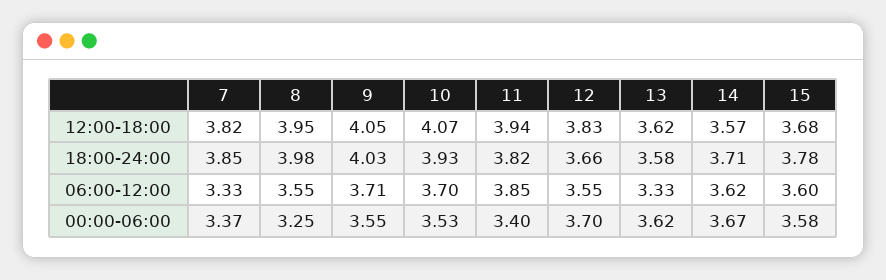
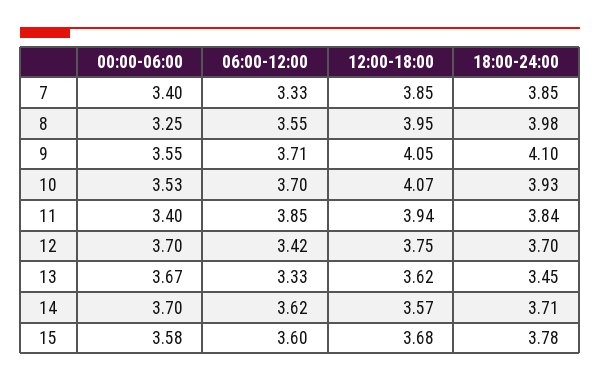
7, 12:00-18:00: 3.82 -> 3.85
12, 12:00-18:00: 3.83 -> 3.75
9, 18:00-24:00: 4.03 -> 4.1
11, 18:00-24:00: 3.82 -> 3.84
12, 18:00-24:00: 3.66 -> 3.7
13, 18:00-24:00: 3.58 -> 3.45
12, 06:00-12:00: 3.55 -> 3.42
7, 00:00-06:00: 3.37 -> 3.4
13, 00:00-06:00: 3.62 -> 3.67
14, 00:00-06:00: 3.67 -> 3.7

